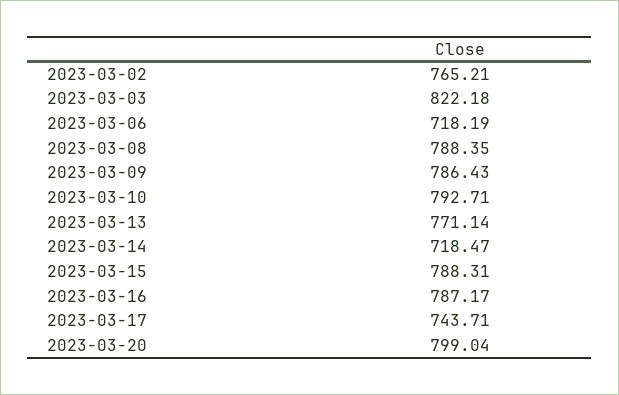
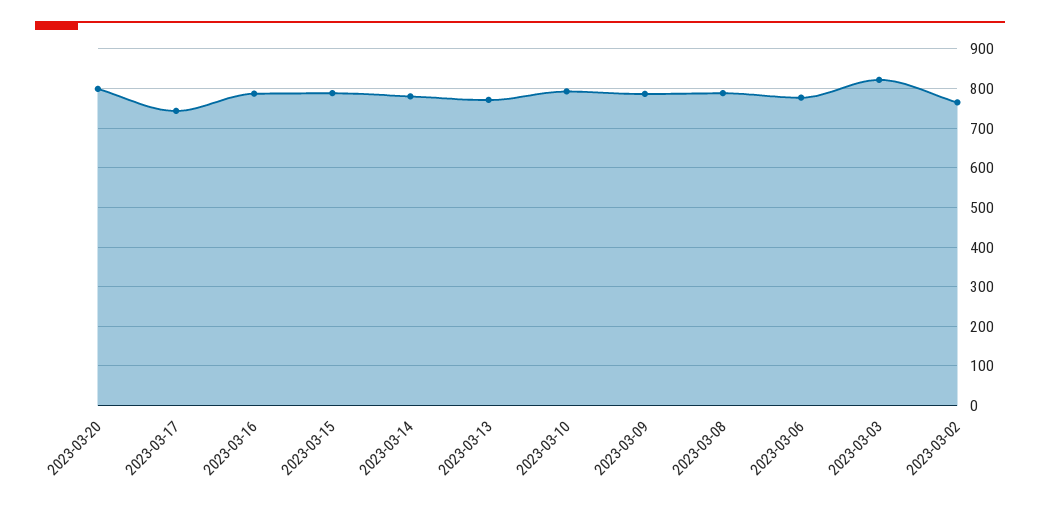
2023-03-06: 718.19 -> 780
2023-03-14: 718.47 -> 780

